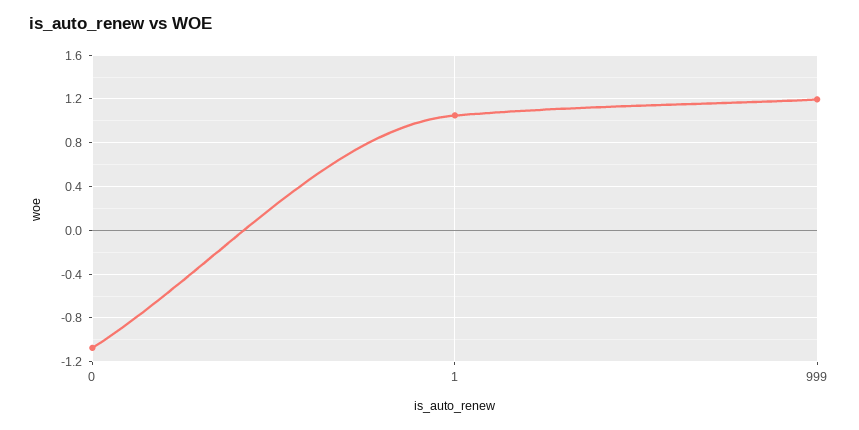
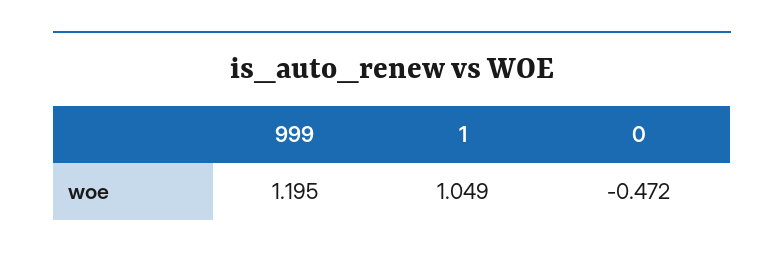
0: -1.1 -> -0.472

